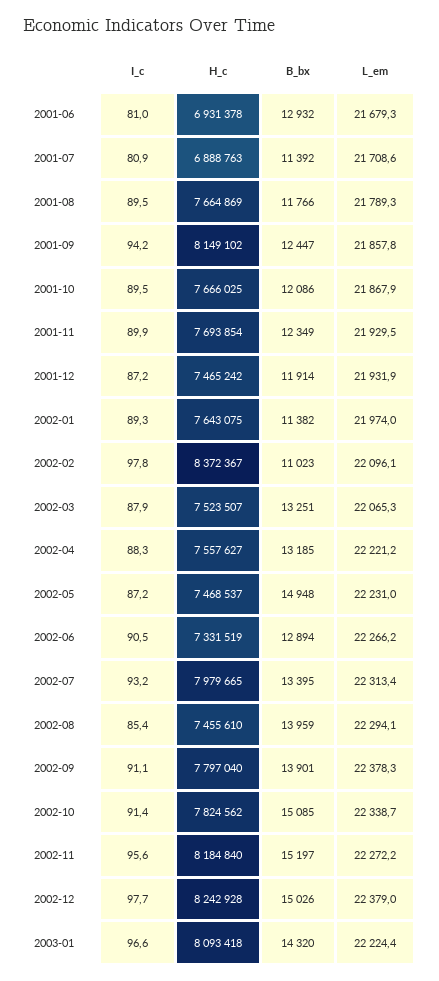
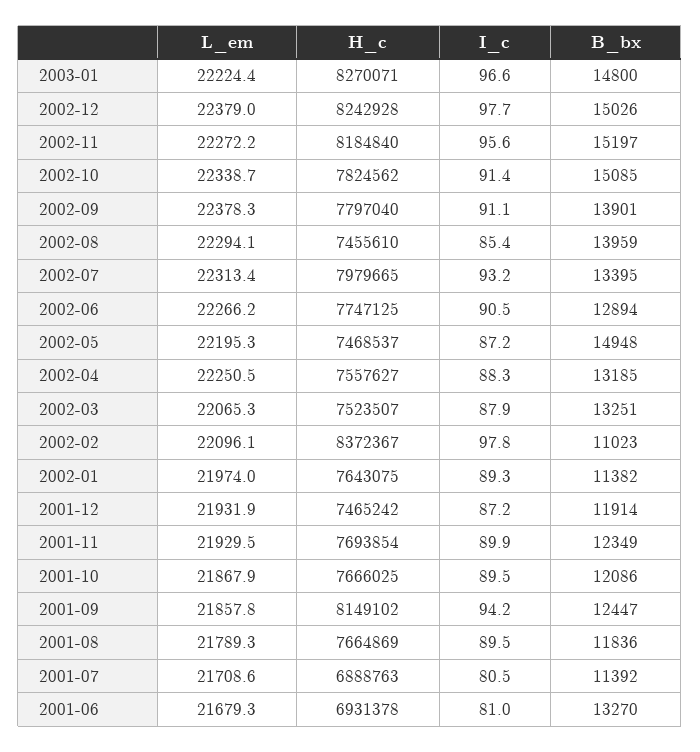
B_bx, 2001-06: 12932 -> 13270
I_c, 2001-07: 80.9 -> 80.5
B_bx, 2001-08: 11766 -> 11836
L_em, 2002-04: 22221.2 -> 22250.5
L_em, 2002-05: 22231 -> 22195.3
H_c, 2002-06: 7331519 -> 7747125
H_c, 2003-01: 8093418 -> 8270071
B_bx, 2003-01: 14320 -> 14800

